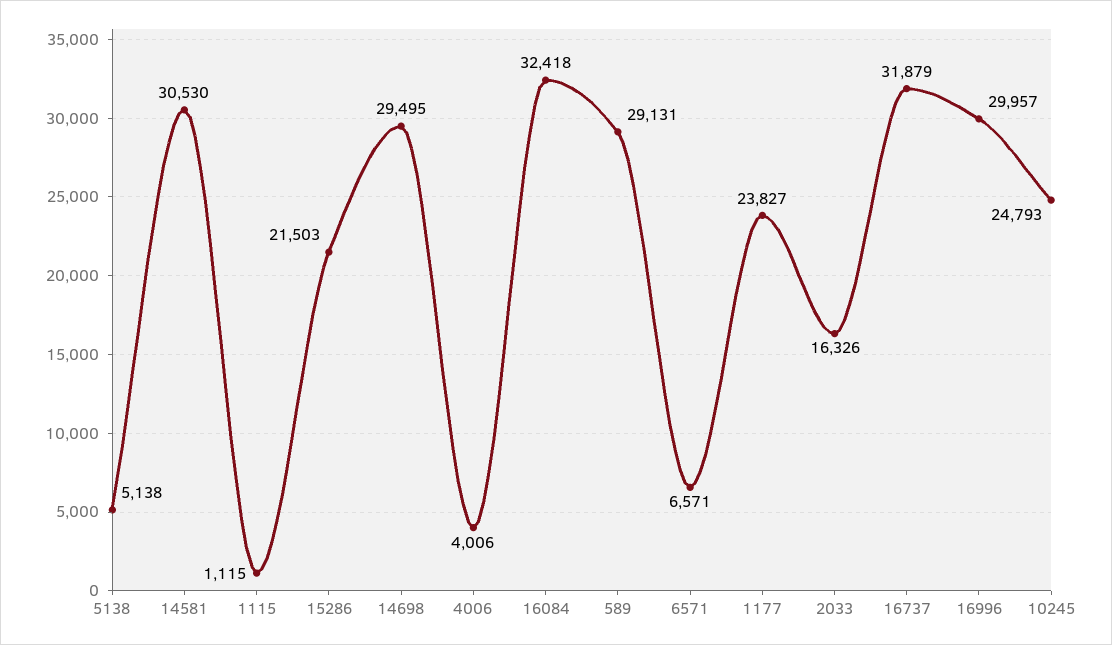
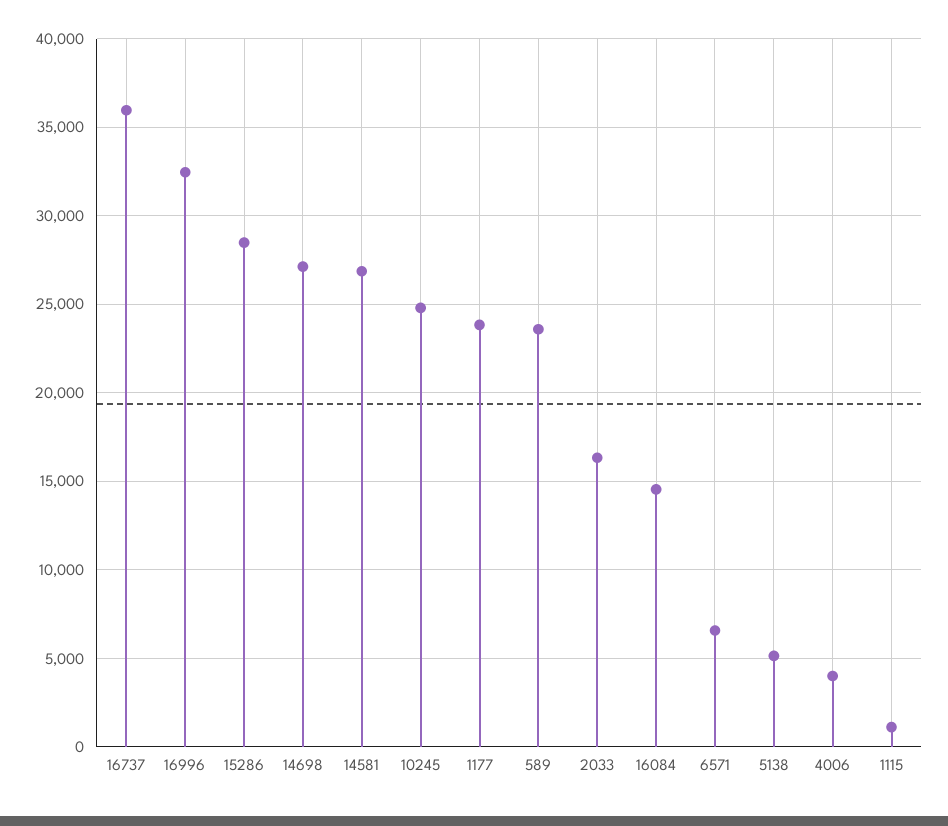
14581: 30530 -> 27000
15286: 21503 -> 28500
14698: 29495 -> 27000
16084: 32418 -> 14500
589: 29131 -> 23500
16737: 31879 -> 36000
16996: 29957 -> 32500

